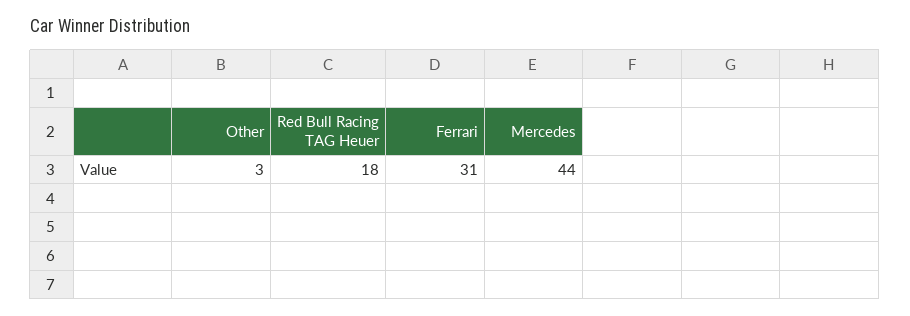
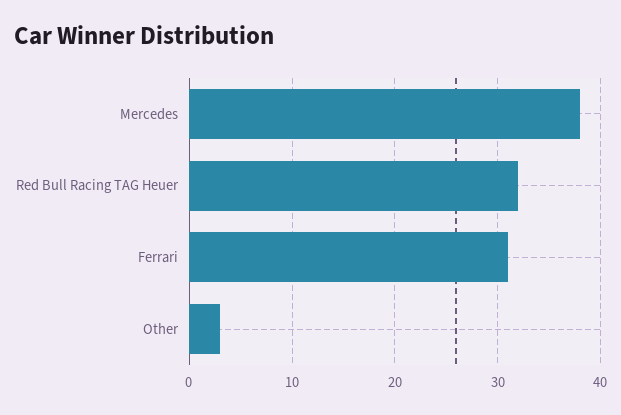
Red Bull Racing TAG Heuer: 18 -> 32
Mercedes: 44 -> 38

